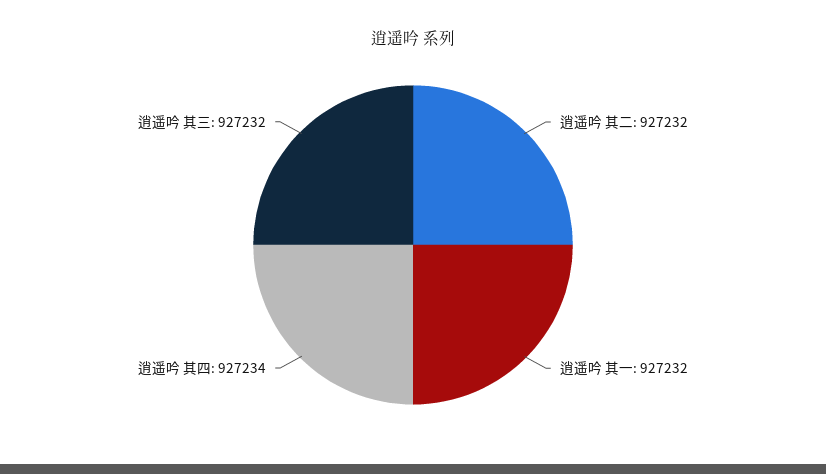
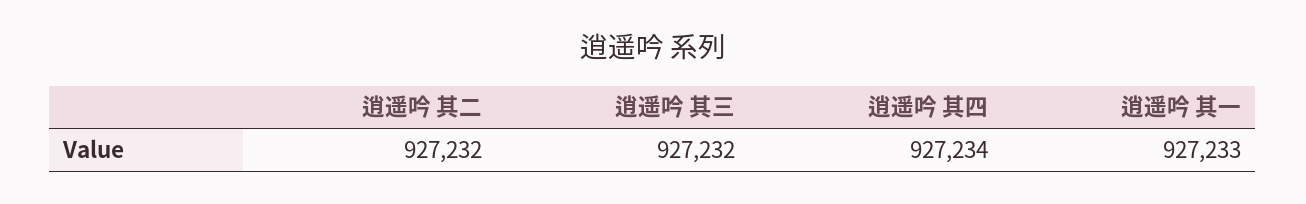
逍遥吟 其一: 927232 -> 927233

